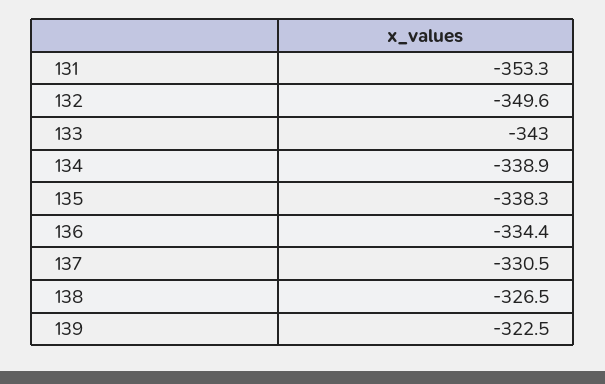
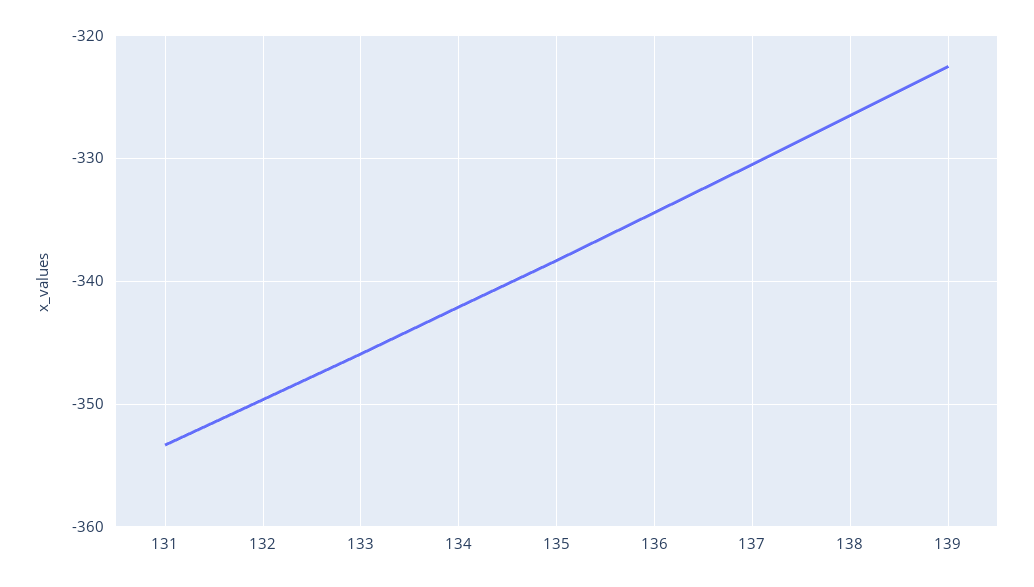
133: -343 -> -346
134: -338.9 -> -342

